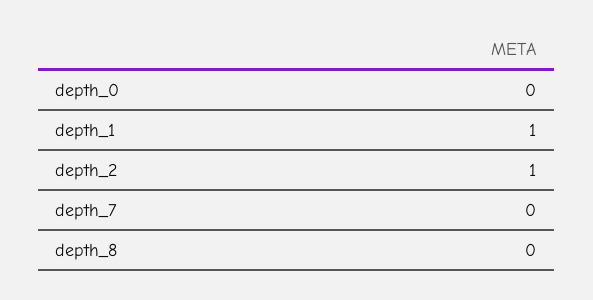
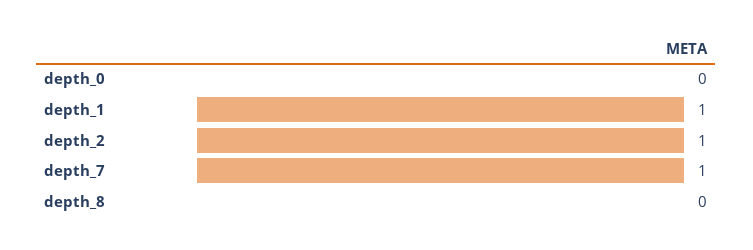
depth_7: 0 -> 1

